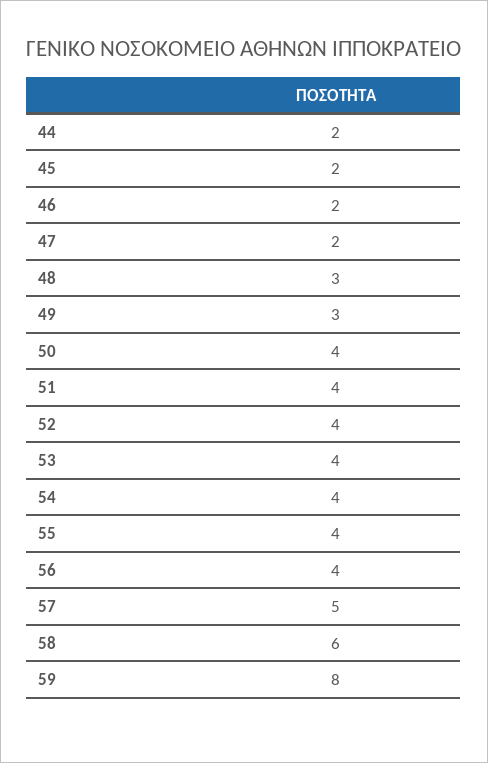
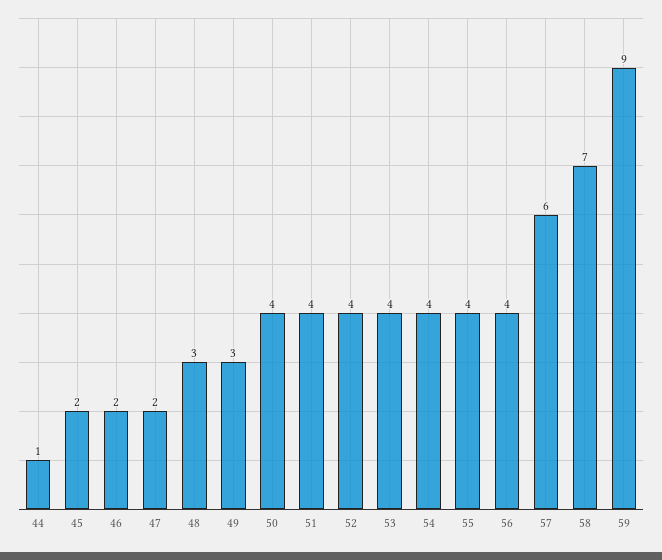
44: 2 -> 1
57: 5 -> 6
58: 6 -> 7
59: 8 -> 9

